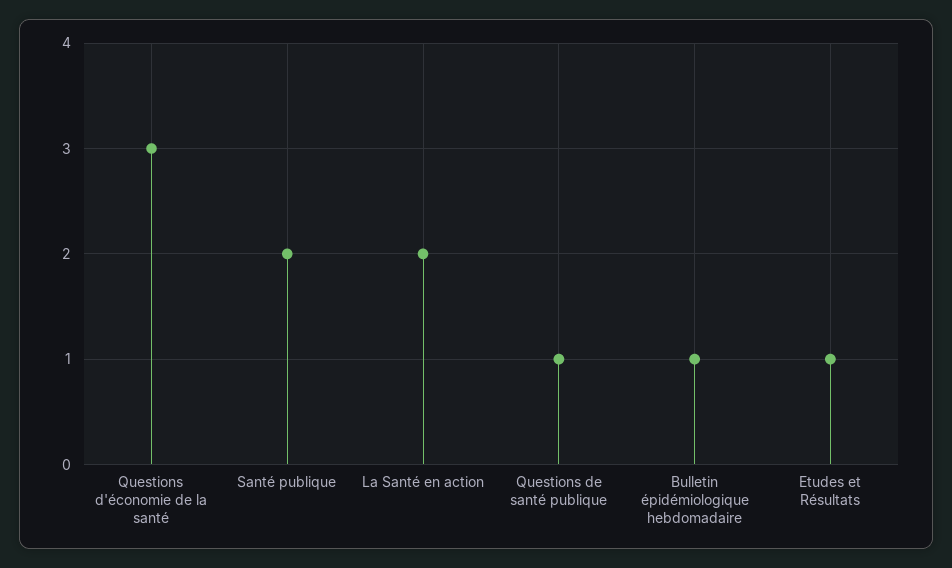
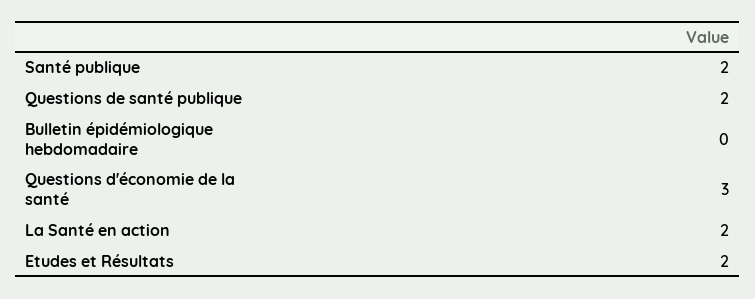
Questions de santé publique: 1 -> 2
Bulletin épidémiologique hebdomadaire: 1 -> 0
Etudes et Résultats: 1 -> 2

